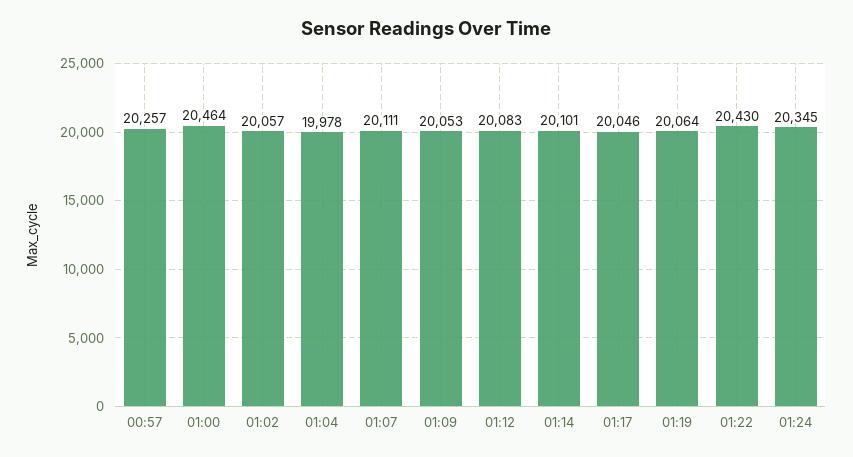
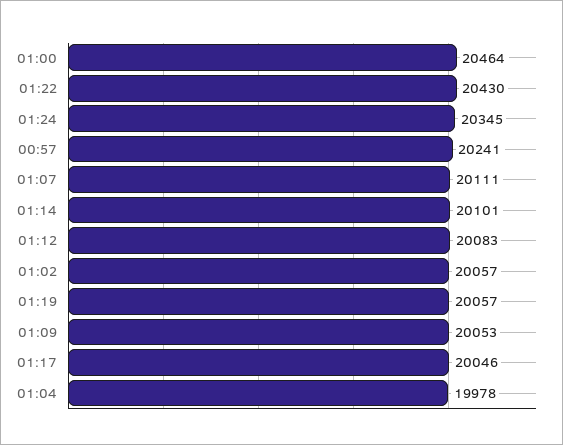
00:57: 20257 -> 20241
01:19: 20064 -> 20057

